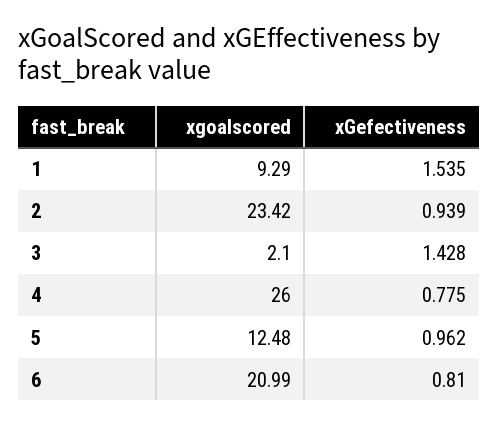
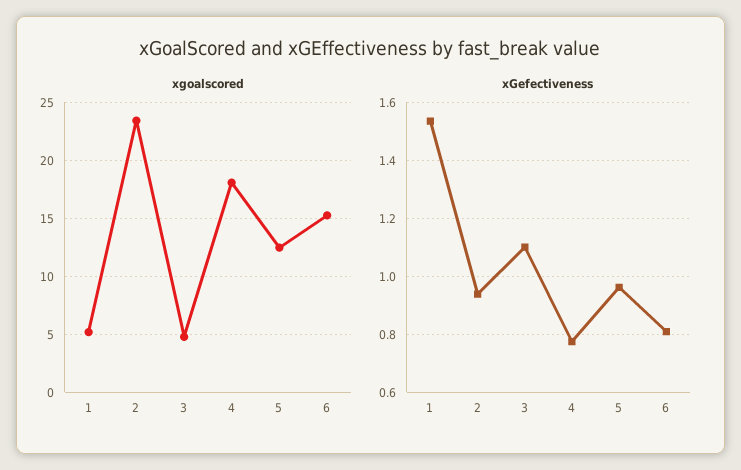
xgoalscored, 1: 9.29 -> 5
xgoalscored, 3: 2.1 -> 5
xGefectiveness, 3: 1.428 -> 1.1
xgoalscored, 4: 26 -> 18
xgoalscored, 6: 20.99 -> 15

